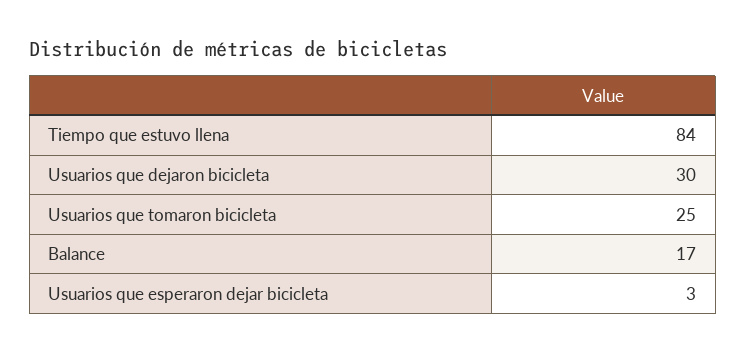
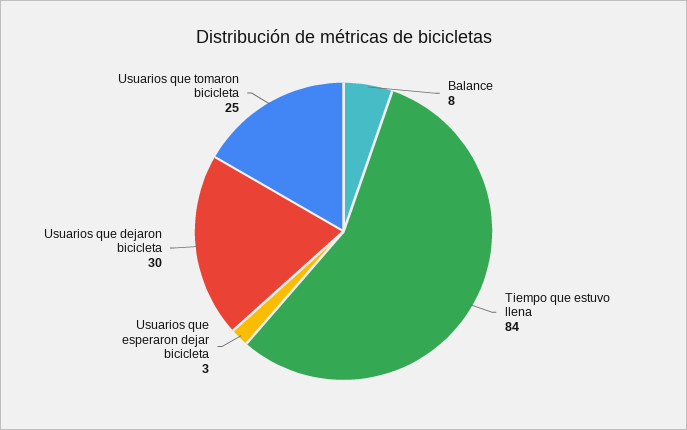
Balance: 17 -> 8

